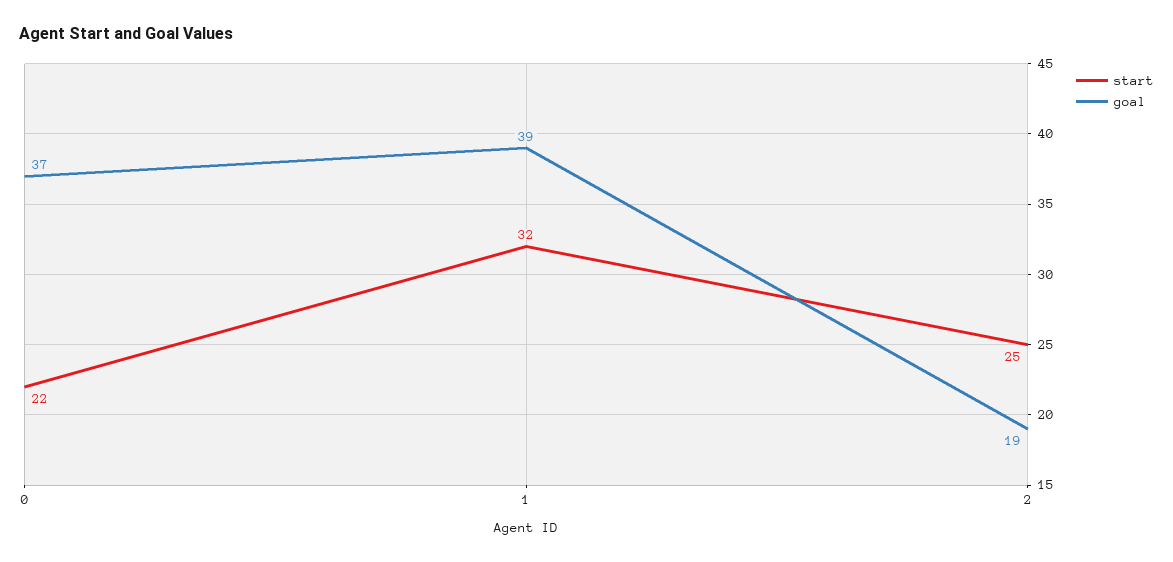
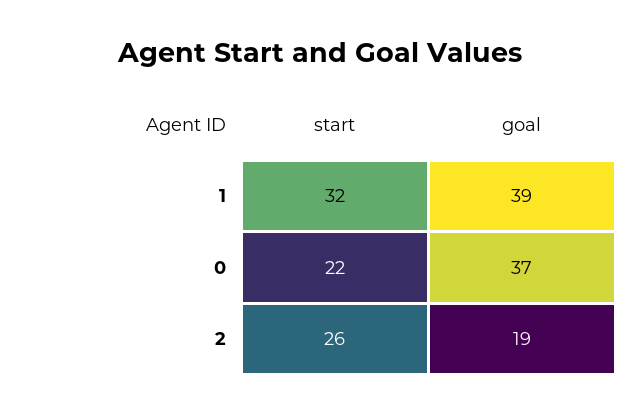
start, 2: 25 -> 26

